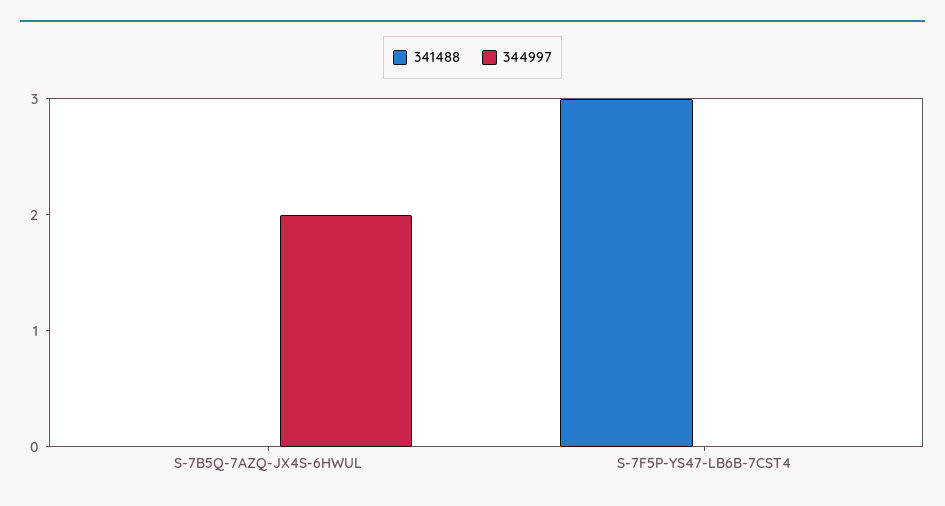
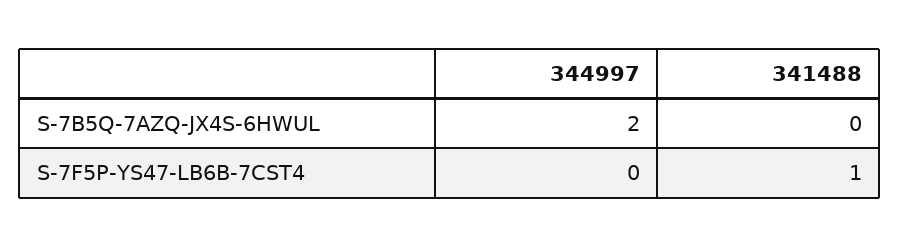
341488, S-7F5P-YS47-LB6B-7CST4: 3 -> 1

